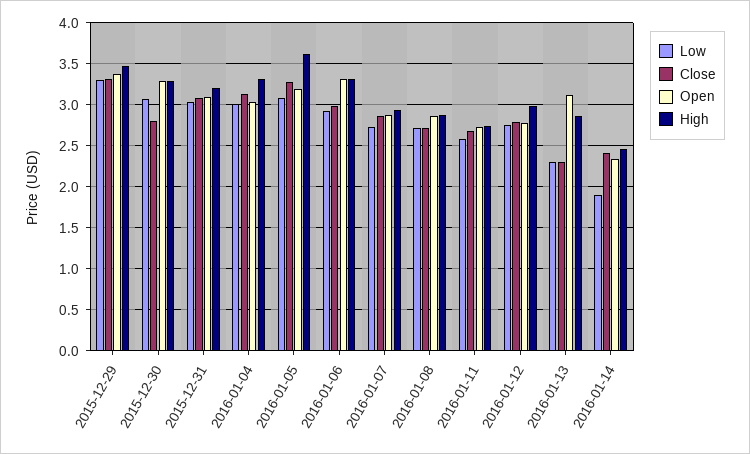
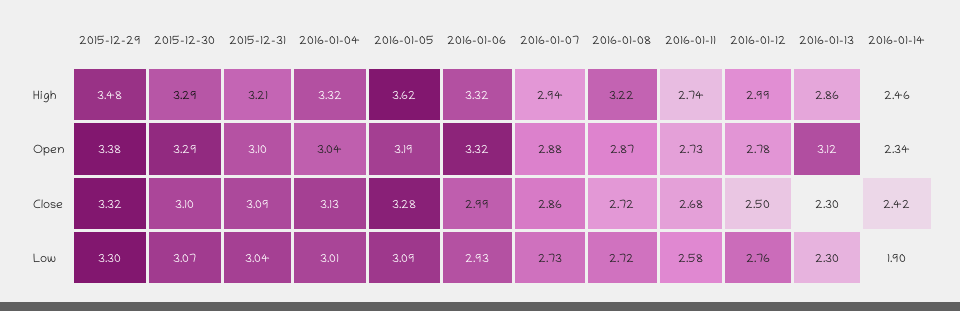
Close, 2015-12-30: 2.8 -> 3.1
High, 2016-01-08: 2.9 -> 3.22
Close, 2016-01-12: 2.8 -> 2.5

